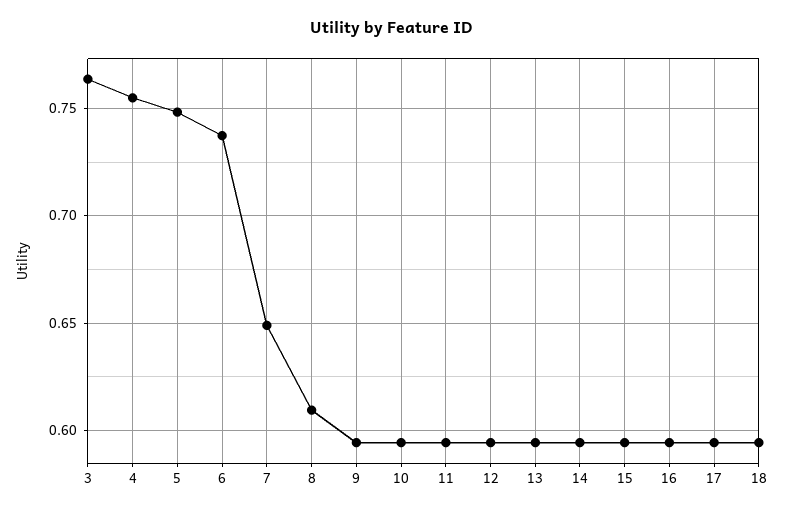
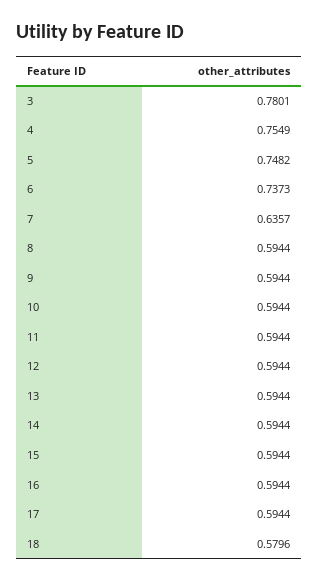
3: 0.765 -> 0.7801
7: 0.65 -> 0.6357
8: 0.61 -> 0.5944
18: 0.595 -> 0.5796

